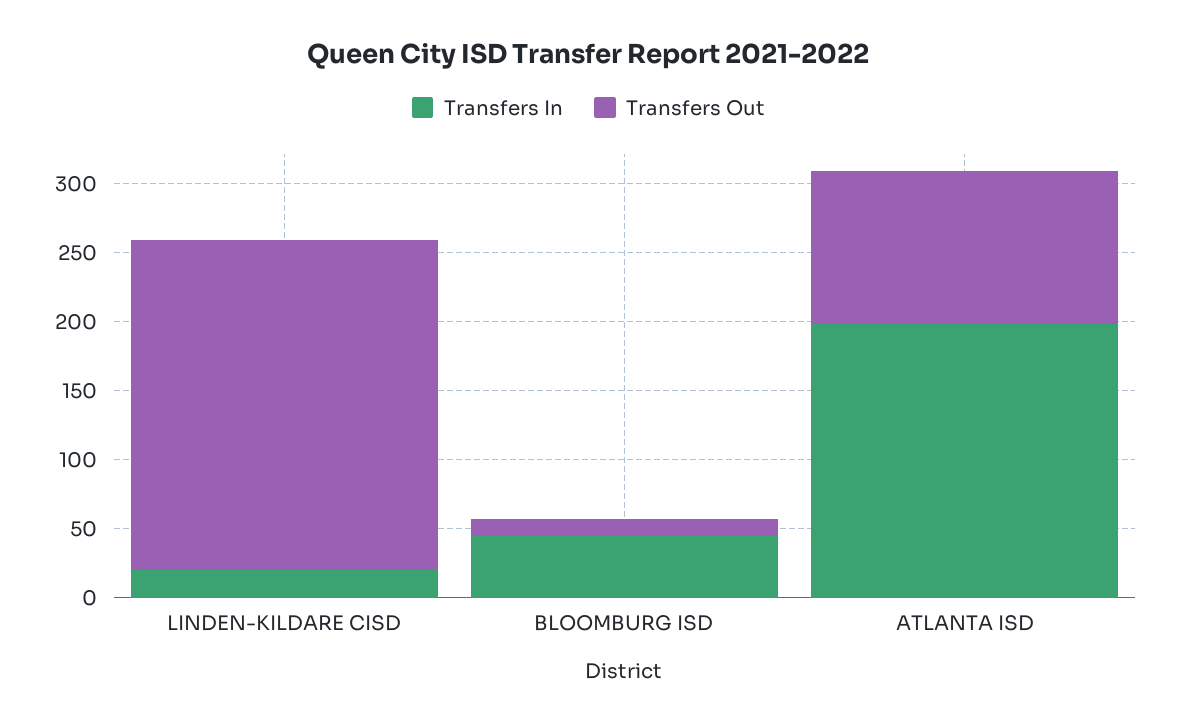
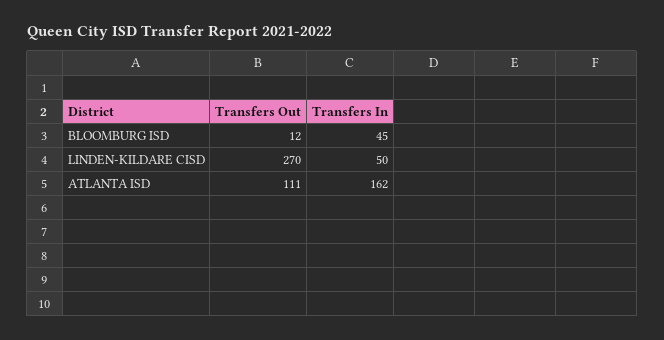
Transfers In, LINDEN-KILDARE CISD: 20 -> 50
Transfers Out, LINDEN-KILDARE CISD: 240 -> 270
Transfers In, ATLANTA ISD: 200 -> 162

